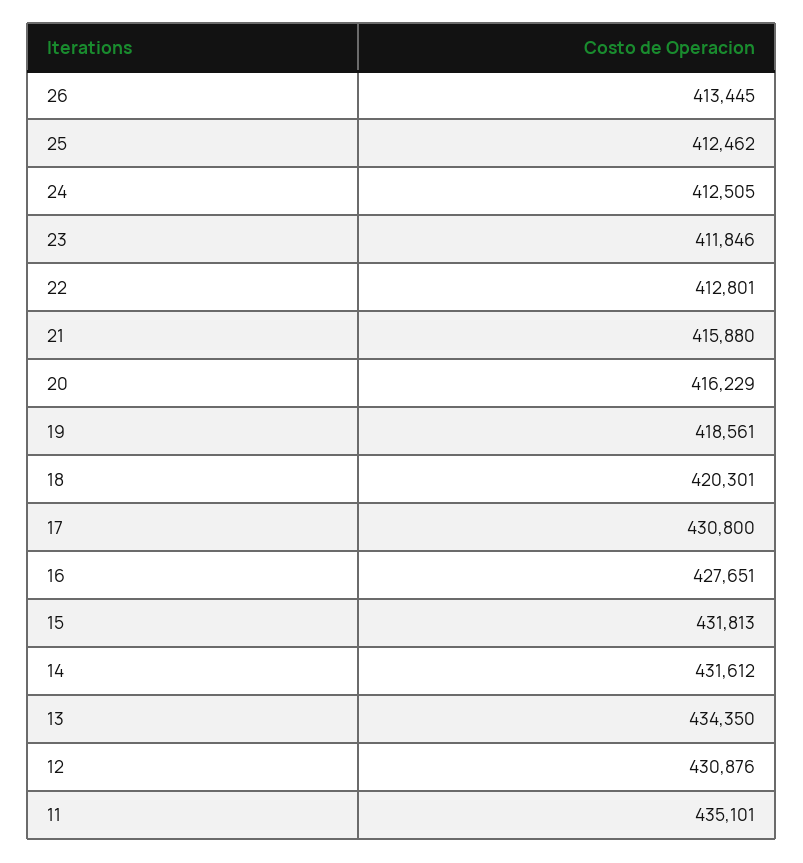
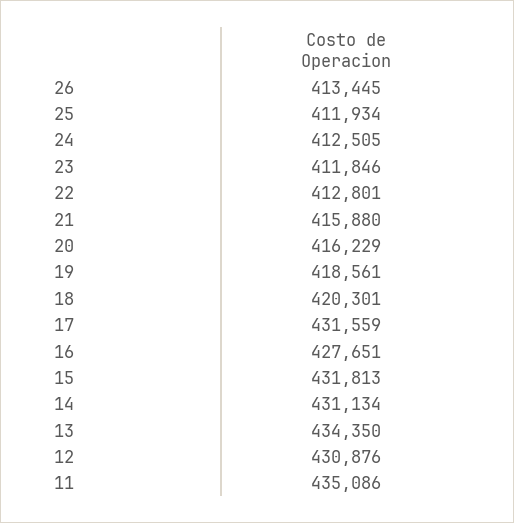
25: 412462 -> 411934
17: 430800 -> 431559
14: 431612 -> 431134
11: 435101 -> 435086

